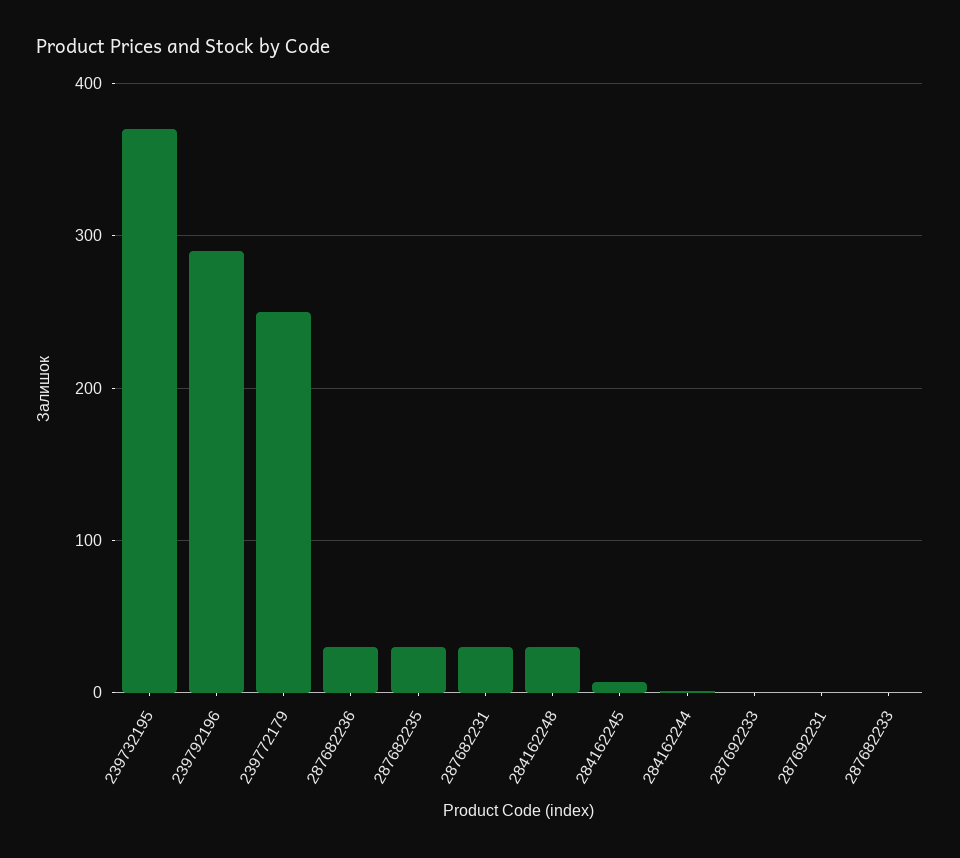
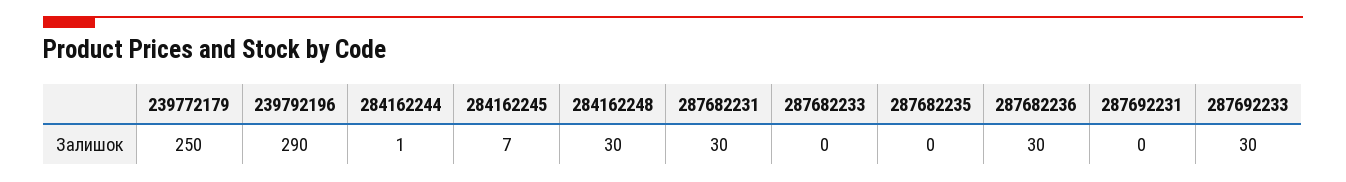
239732195: 370 -> none
287682235: 30 -> 0
287692233: 0 -> 30

